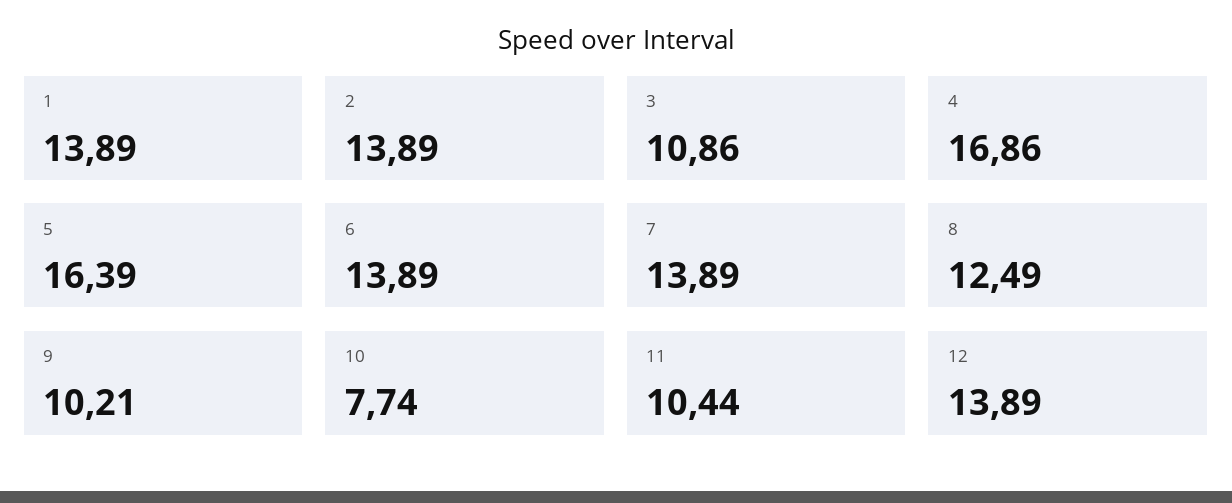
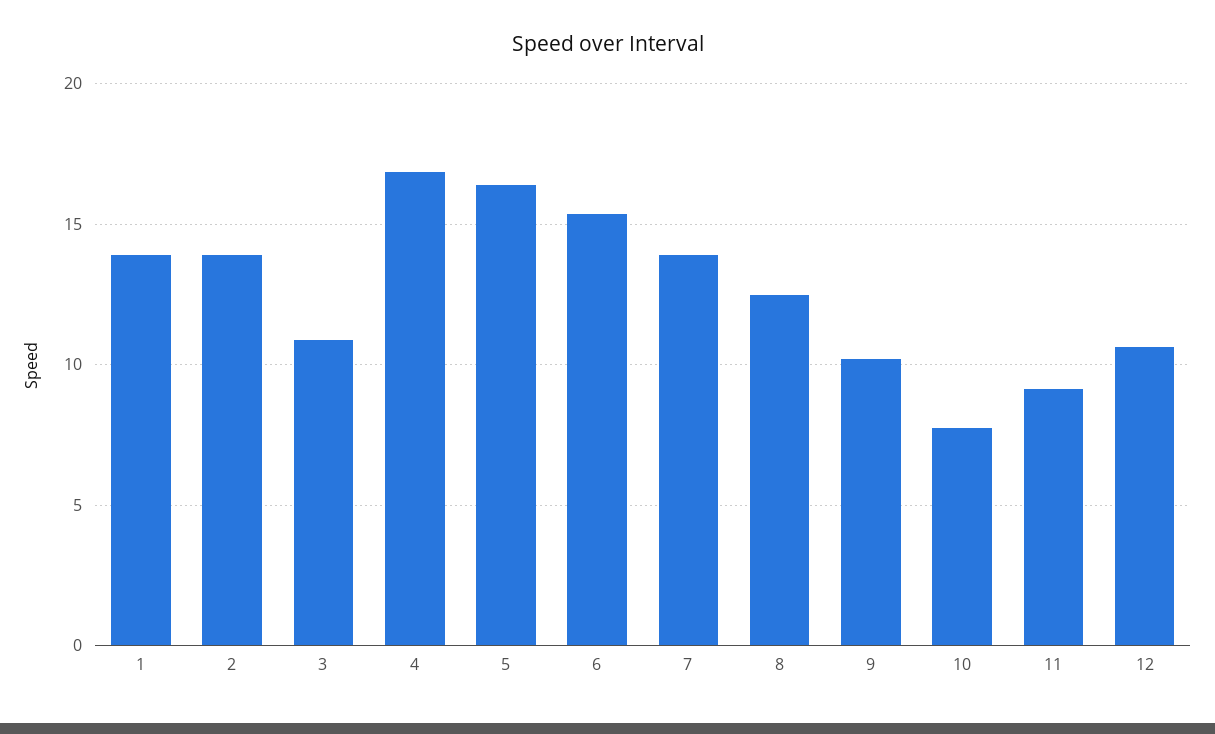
6: 13.89 -> 15.5
11: 10.44 -> 9
12: 13.89 -> 10.5

